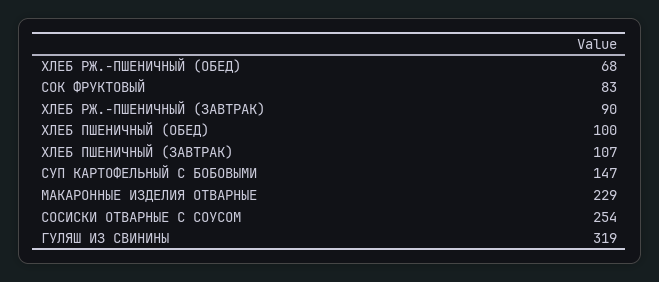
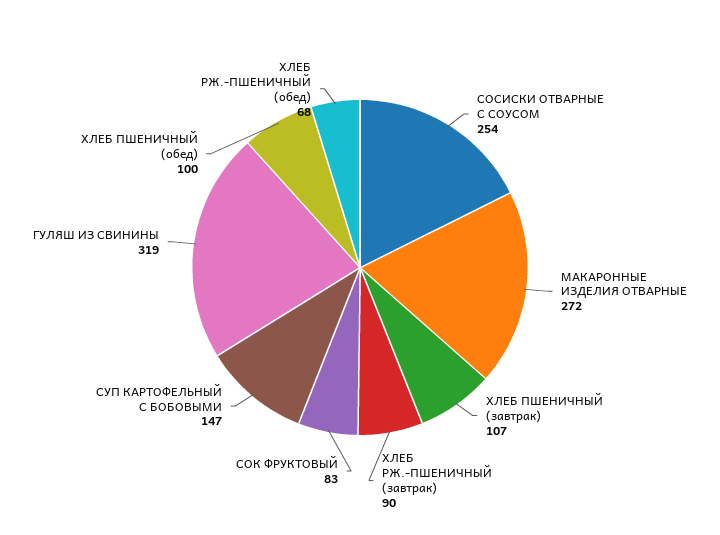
МАКАРОННЫЕ ИЗДЕЛИЯ ОТВАРНЫЕ: 229 -> 272

